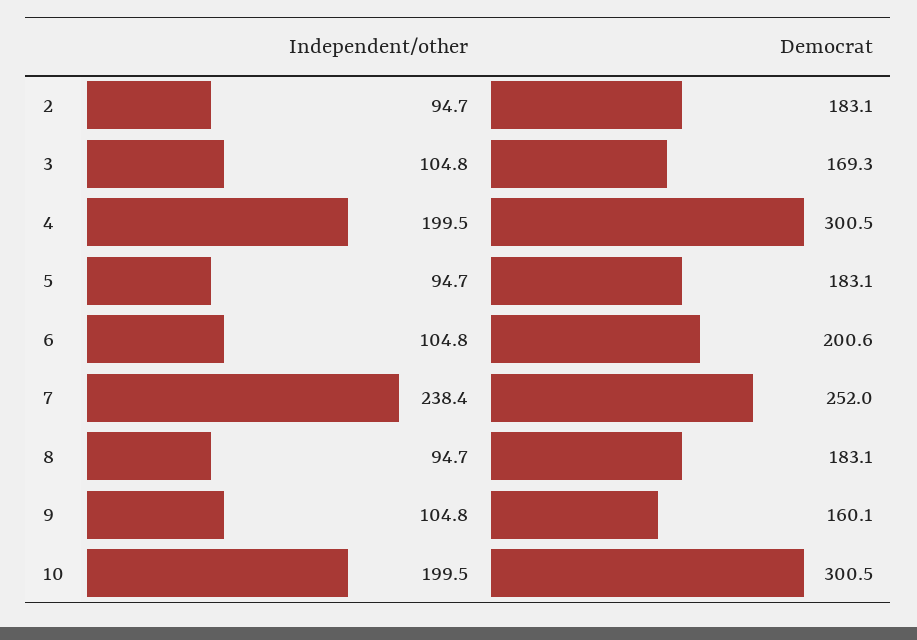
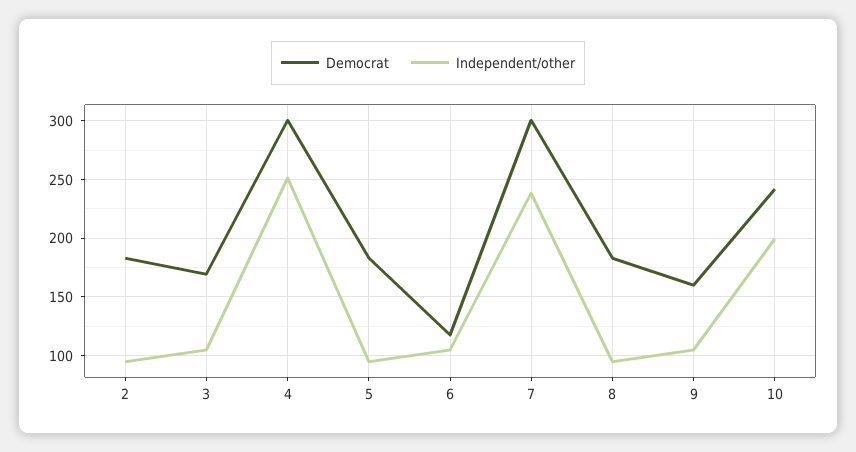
Independent/other, 4: 199.5 -> 250
Democrat, 6: 200.6 -> 120
Democrat, 7: 252 -> 300
Democrat, 10: 300.5 -> 240

